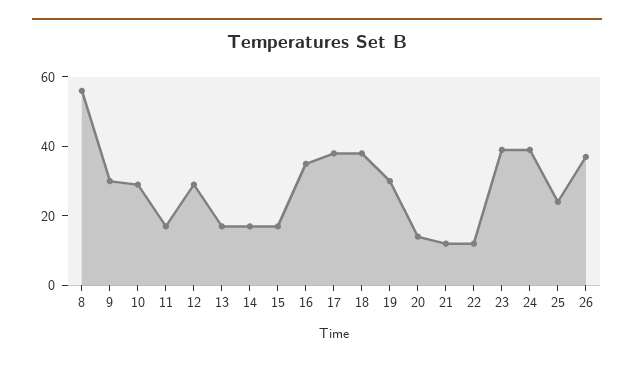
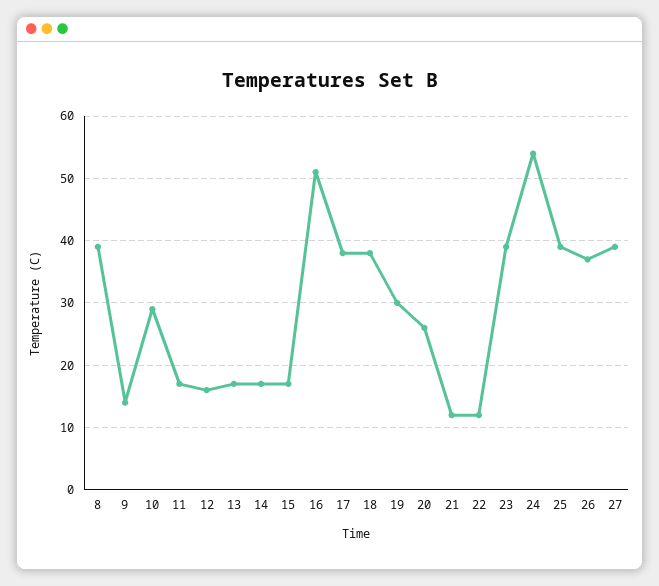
8: 55 -> 39
9: 30 -> 14
12: 30 -> 16
16: 35 -> 51
20: 15 -> 26
24: 40 -> 54
25: 25 -> 39
27: none -> 39

